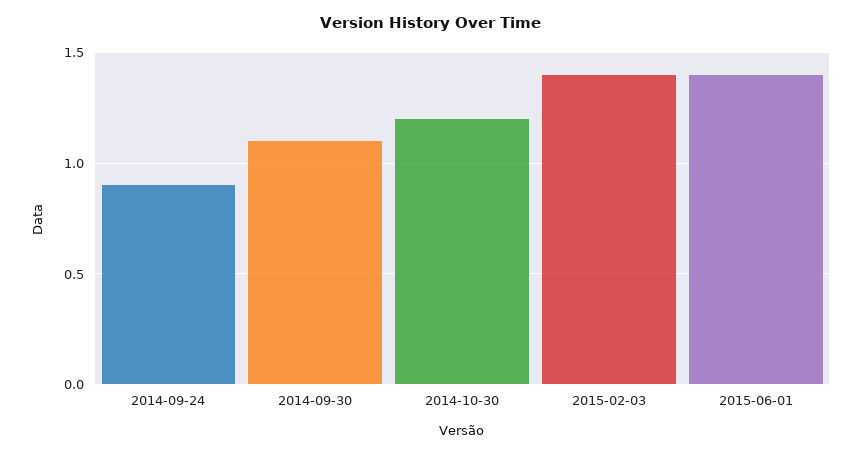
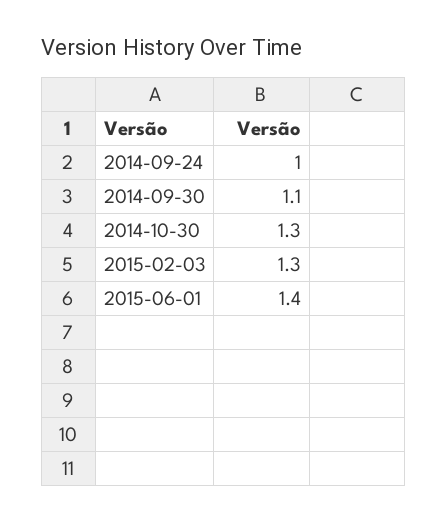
2014-09-24: 0.9 -> 1
2014-10-30: 1.2 -> 1.3
2015-02-03: 1.4 -> 1.3

